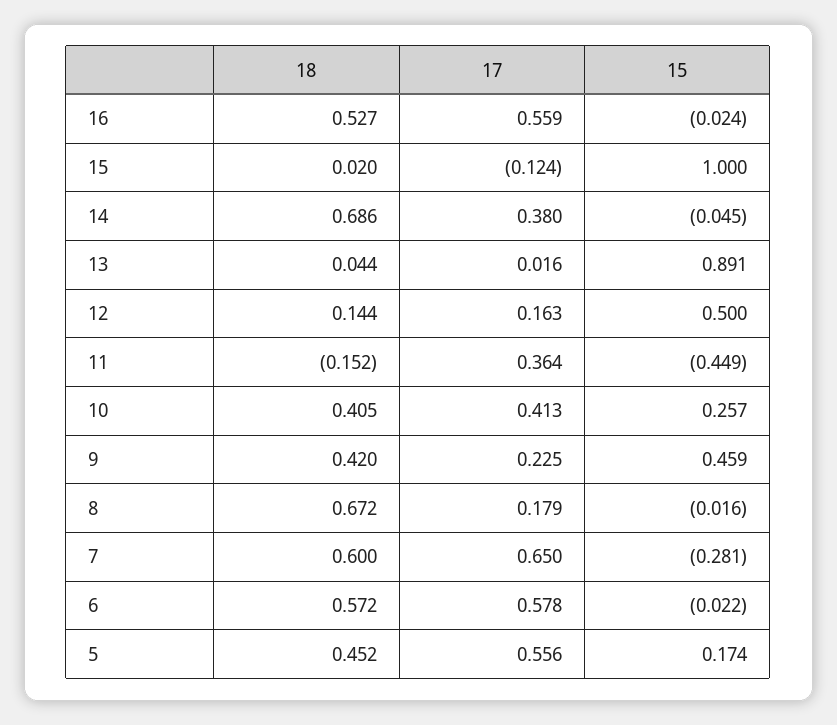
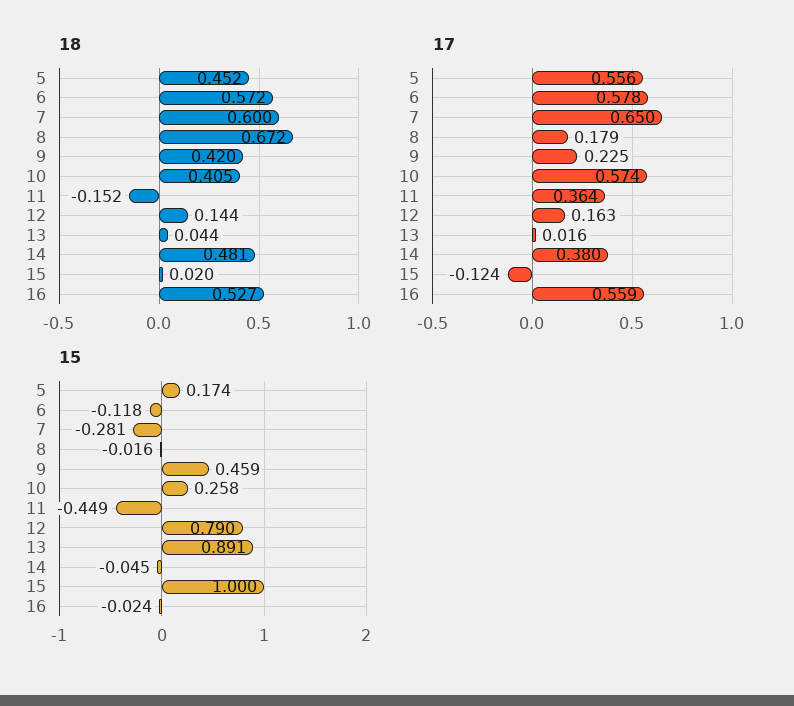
18, 14: 0.686 -> 0.481
15, 12: 0.5 -> 0.79
17, 10: 0.413 -> 0.574
15, 10: 0.257 -> 0.258
15, 6: -0.022 -> -0.118

